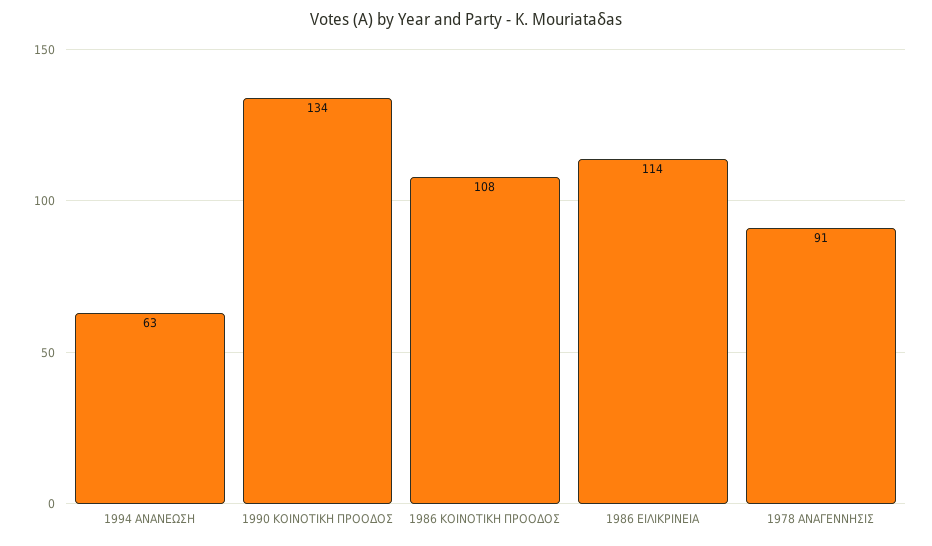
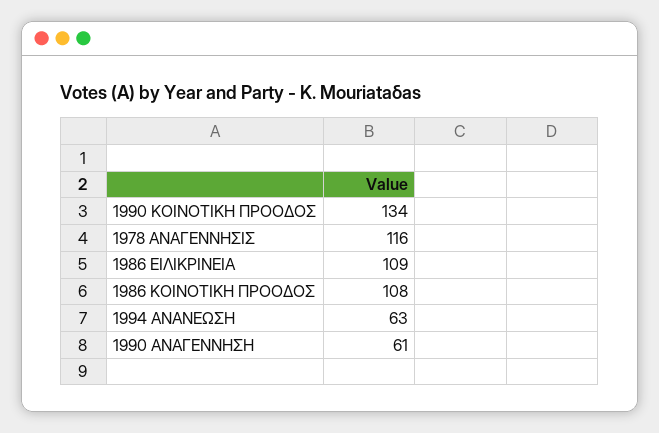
1986 ΕΙΛΙΚΡΙΝΕΙΑ: 114 -> 109
1978 ΑΝΑΓΕΝΝΗΣΙΣ: 91 -> 116
1990 ΑΝΑΓΕΝΝΗΣΗ: none -> 61

